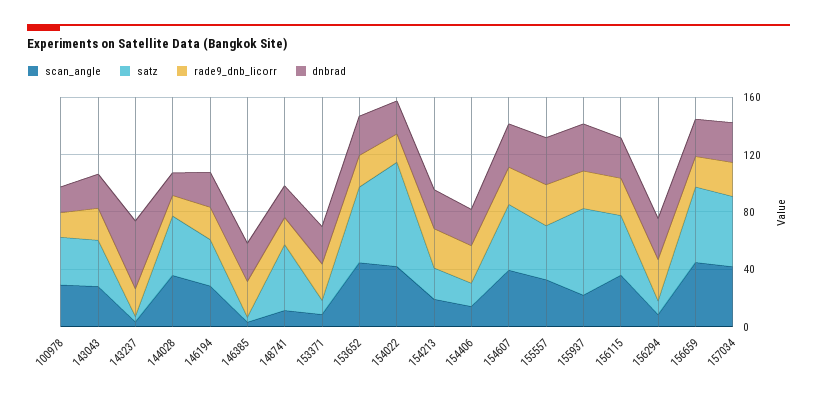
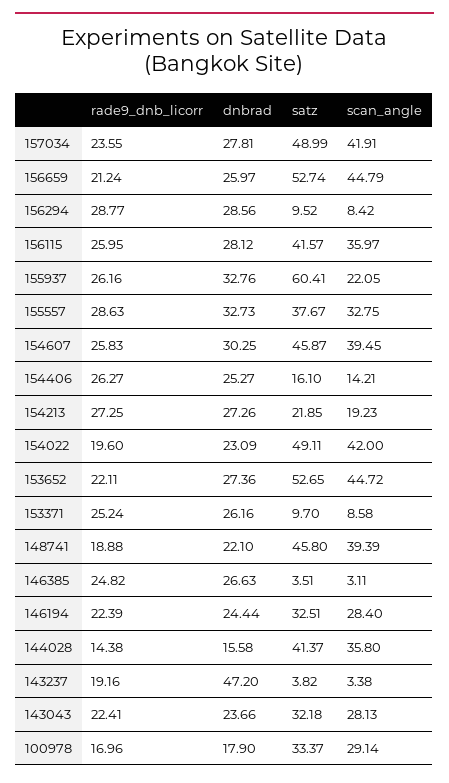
scan_angle, 148741: 10 -> 39.39
satz, 154022: 70 -> 49.11

